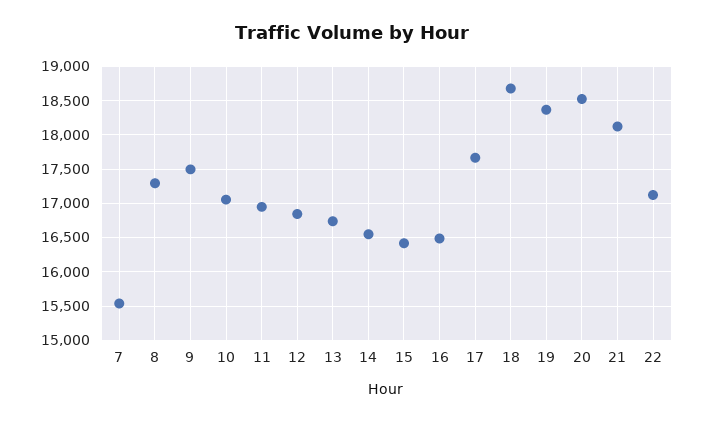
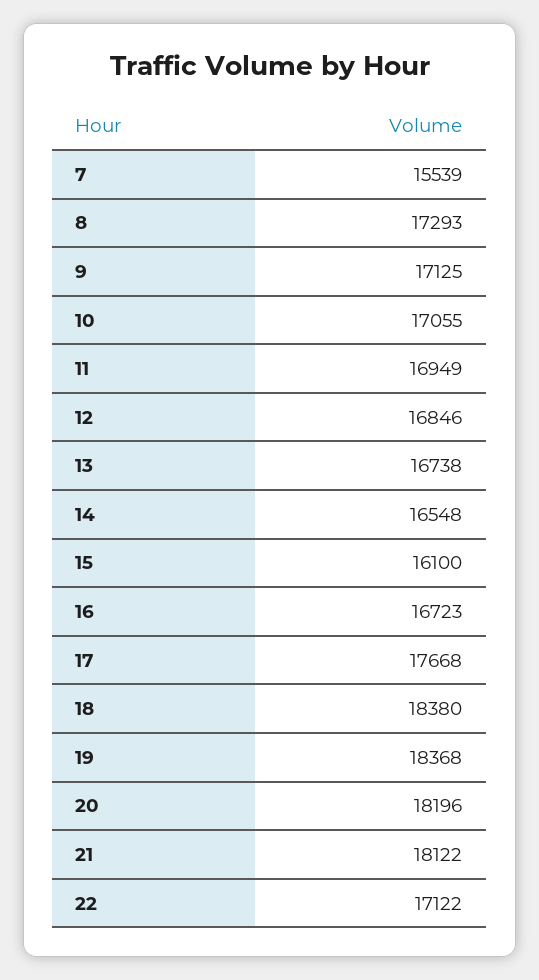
9: 17500 -> 17125
15: 16400 -> 16100
16: 16500 -> 16723
18: 18700 -> 18380
20: 18500 -> 18196

